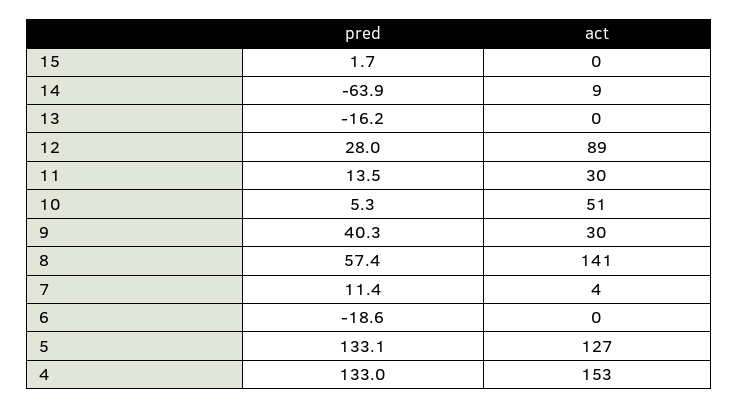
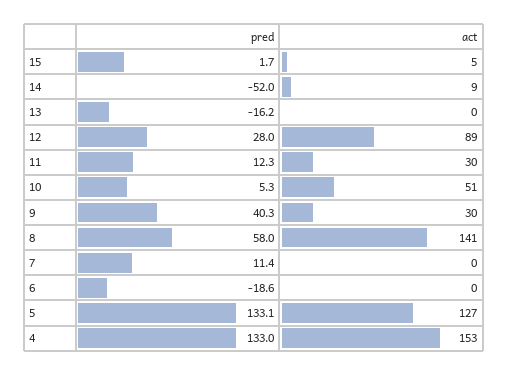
act, 15: 0 -> 5
pred, 14: -63.9 -> -52
pred, 11: 13.5 -> 12.3
pred, 8: 57.4 -> 58
act, 7: 4 -> 0

